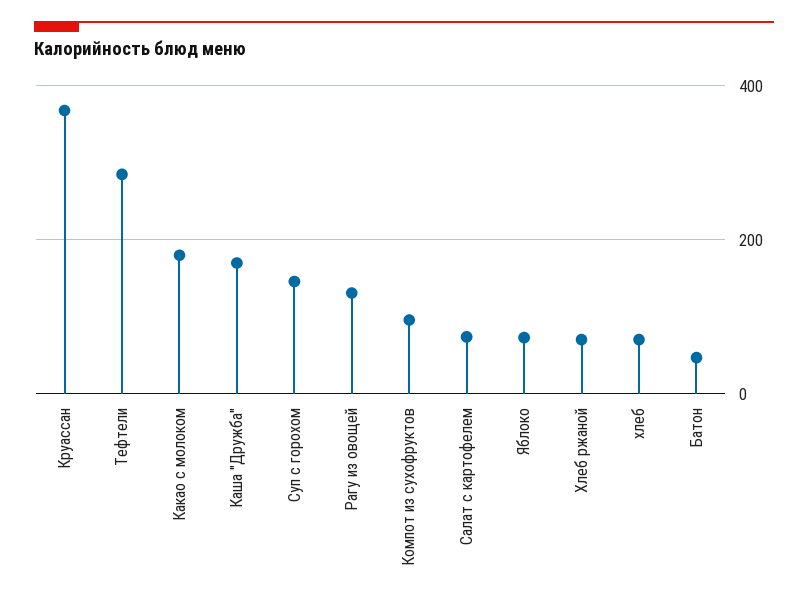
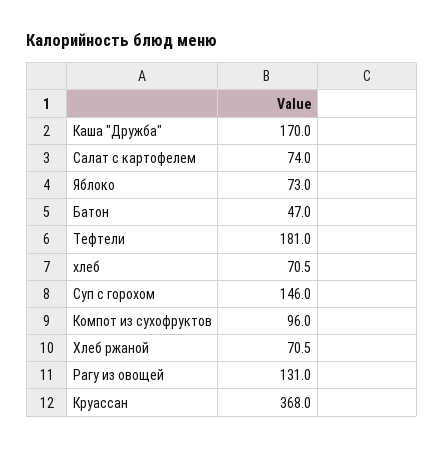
Тефтели: 280 -> 181
Какао с молоком: 180 -> none

